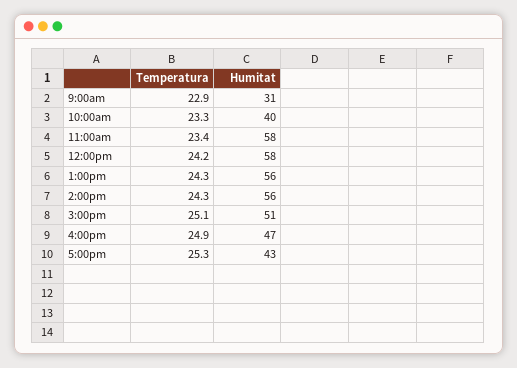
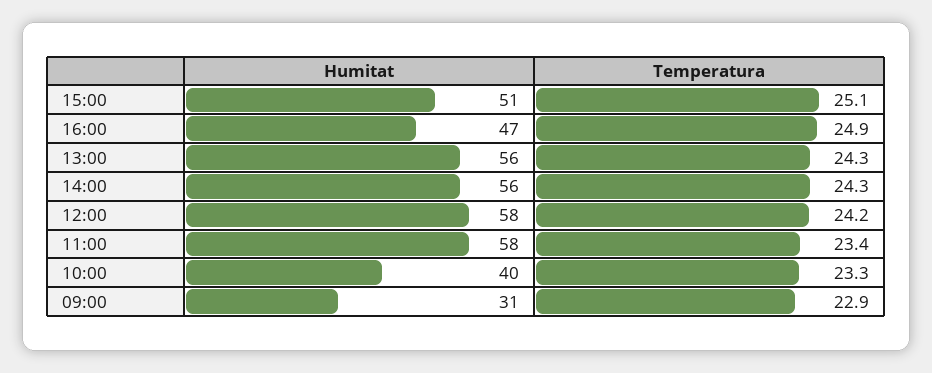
Temperatura, 5:00pm: 25.3 -> none
Humitat, 5:00pm: 43 -> none

